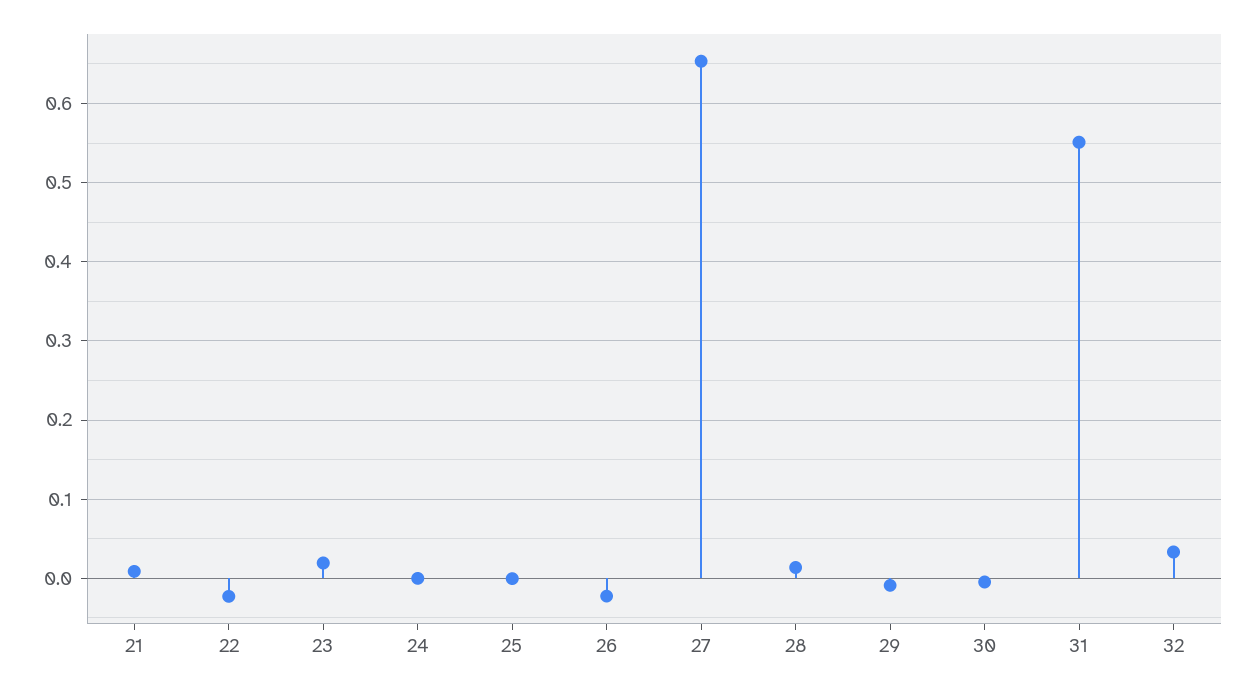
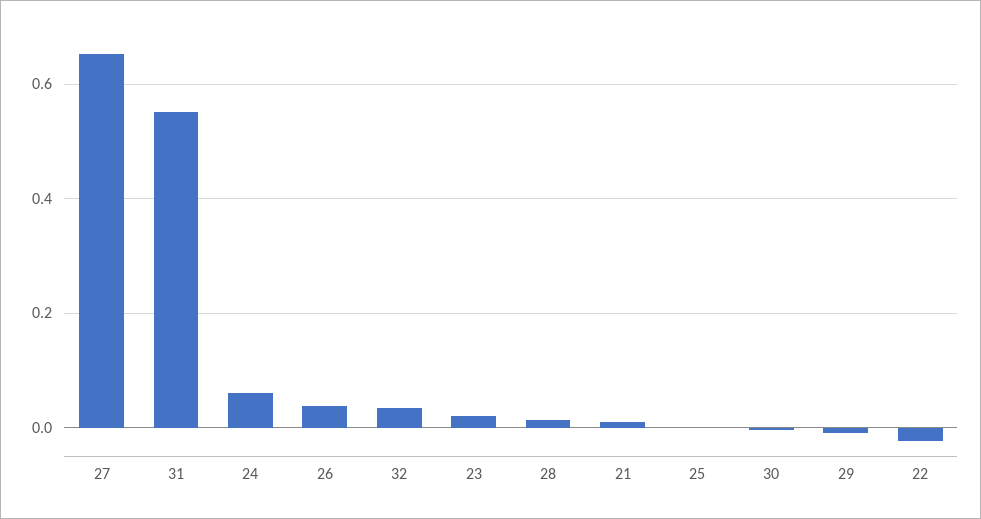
24: 0 -> 0.06
26: -0.02 -> 0.04

